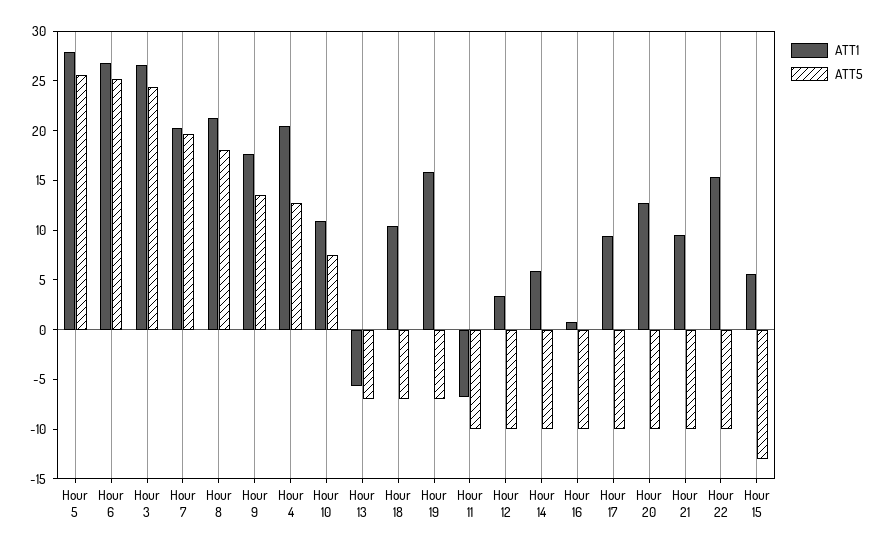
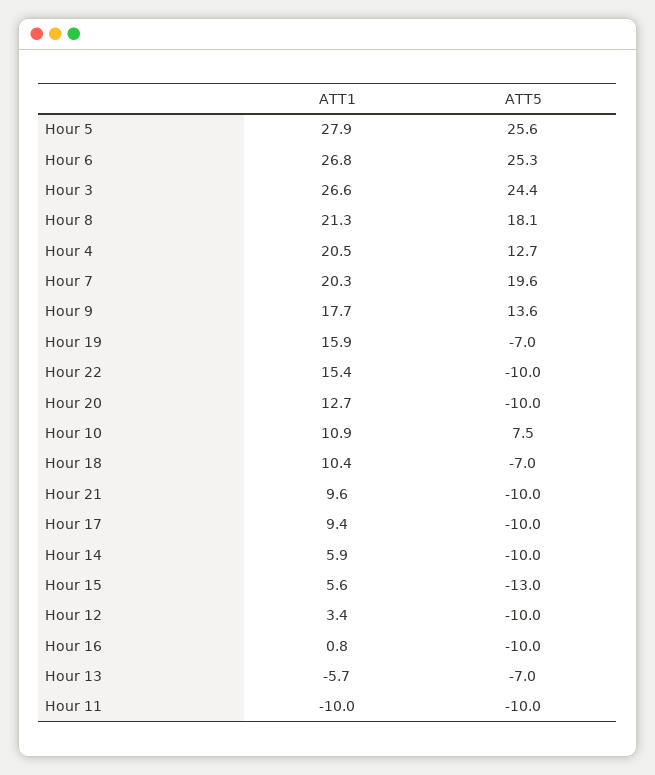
ATT1, Hour 11: -7 -> -10

